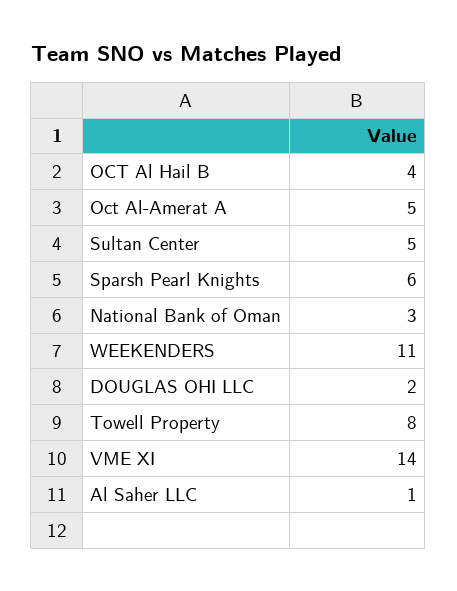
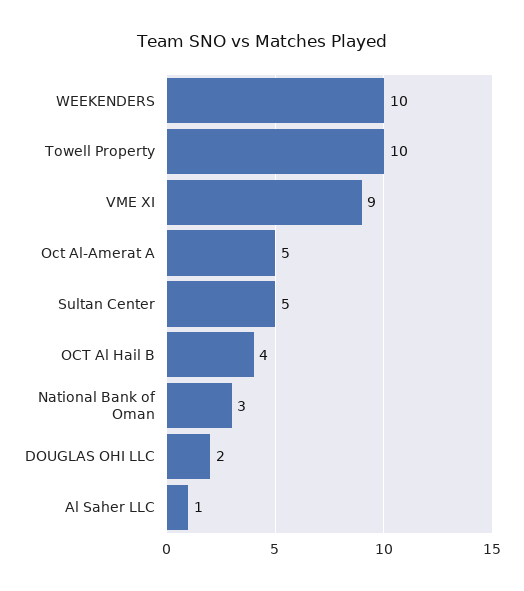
Sparsh Pearl Knights: 6 -> none
WEEKENDERS: 11 -> 10
Towell Property: 8 -> 10
VME XI: 14 -> 9

